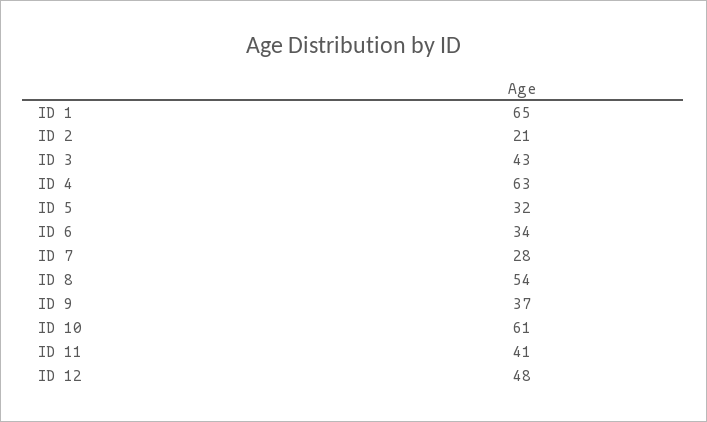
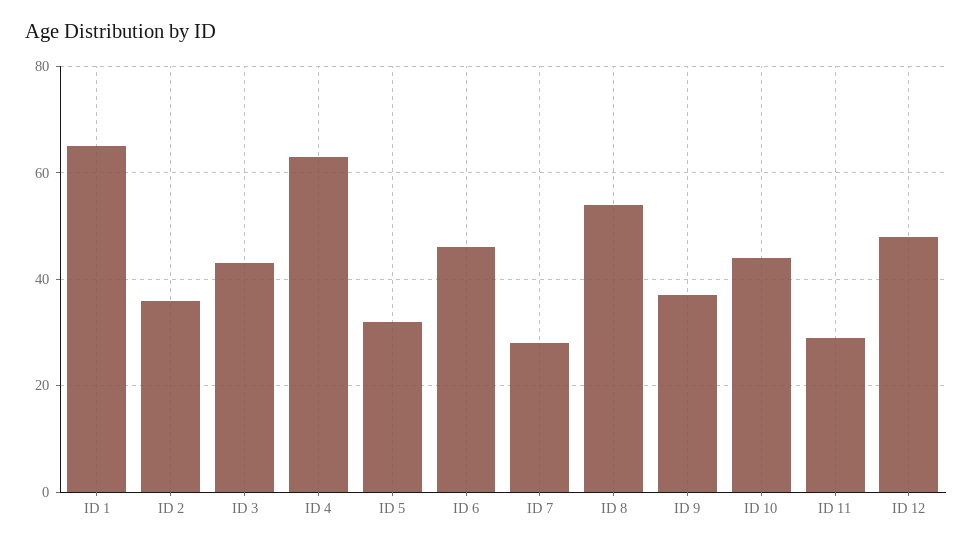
ID 2: 21 -> 35
ID 6: 34 -> 45
ID 10: 61 -> 45
ID 11: 41 -> 30

